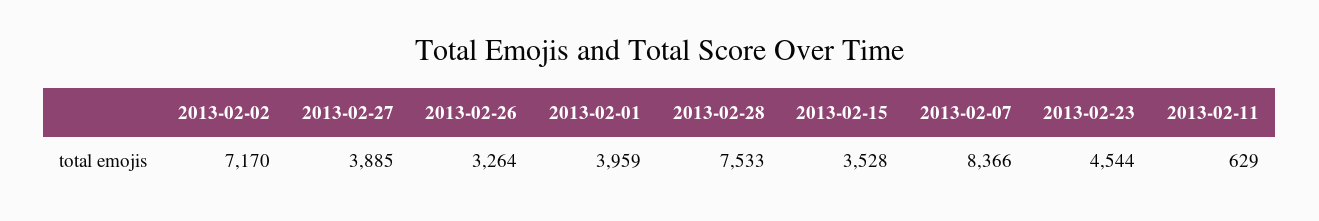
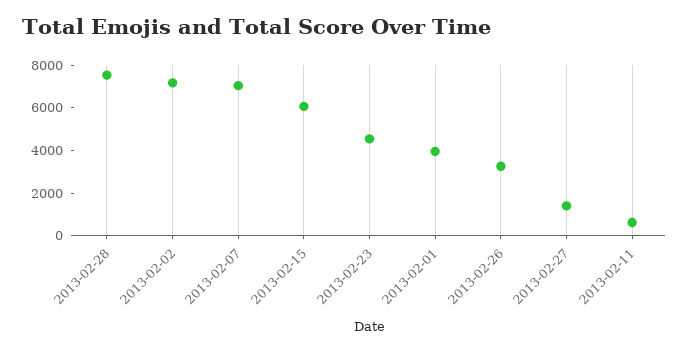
2013-02-27: 3885 -> 1500
2013-02-15: 3528 -> 6000
2013-02-07: 8366 -> 7000

